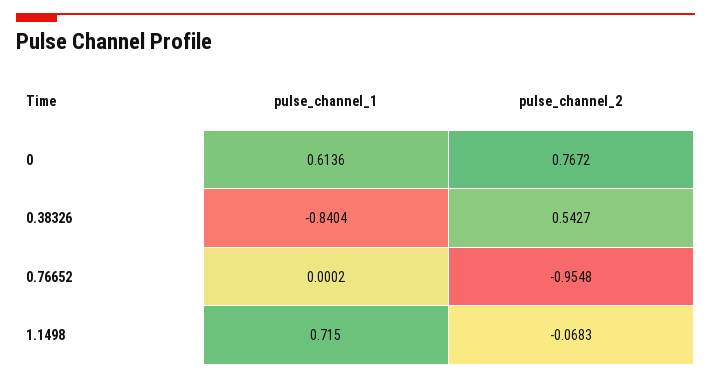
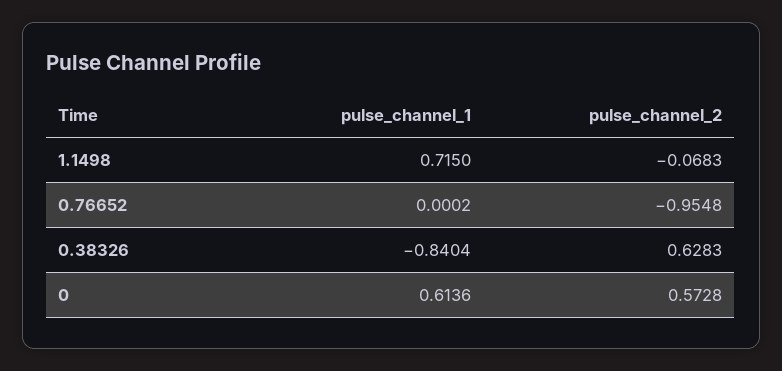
pulse_channel_2, 0: 0.7672 -> 0.5728
pulse_channel_2, 0.38326: 0.5427 -> 0.6283

